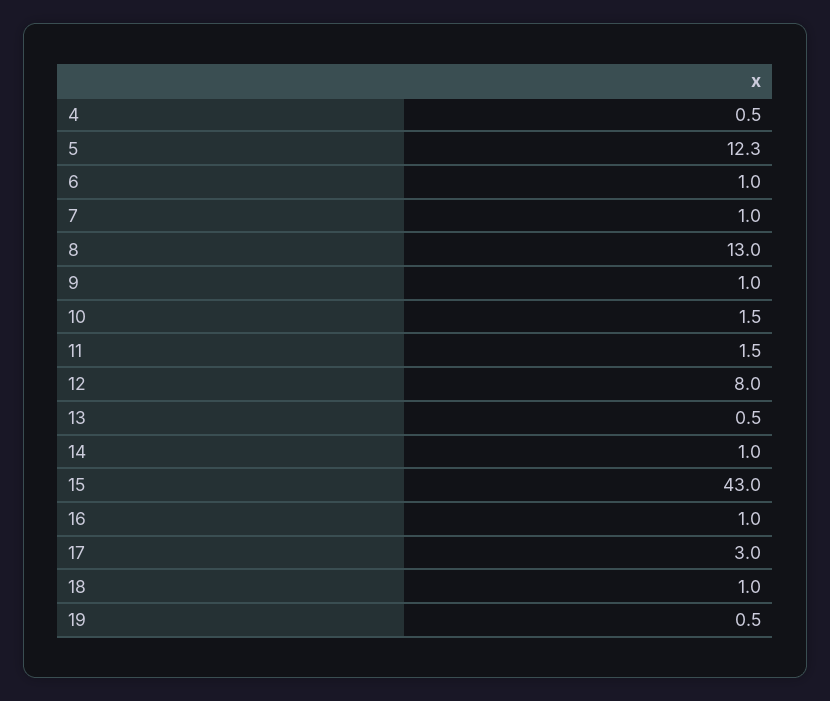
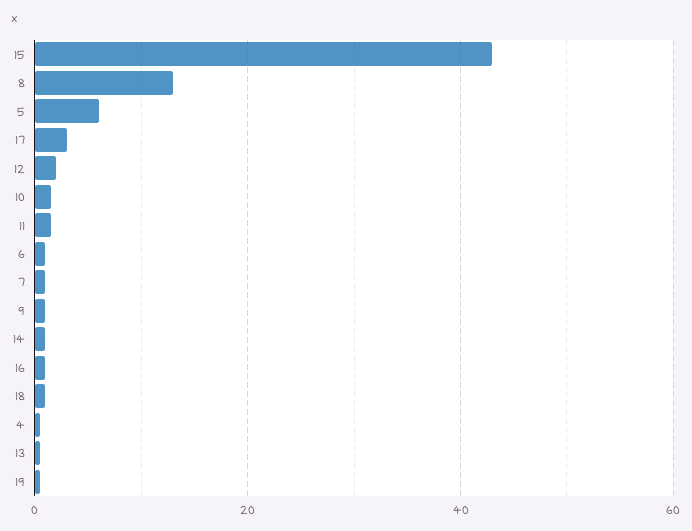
5: 12.3 -> 6
12: 8 -> 2

